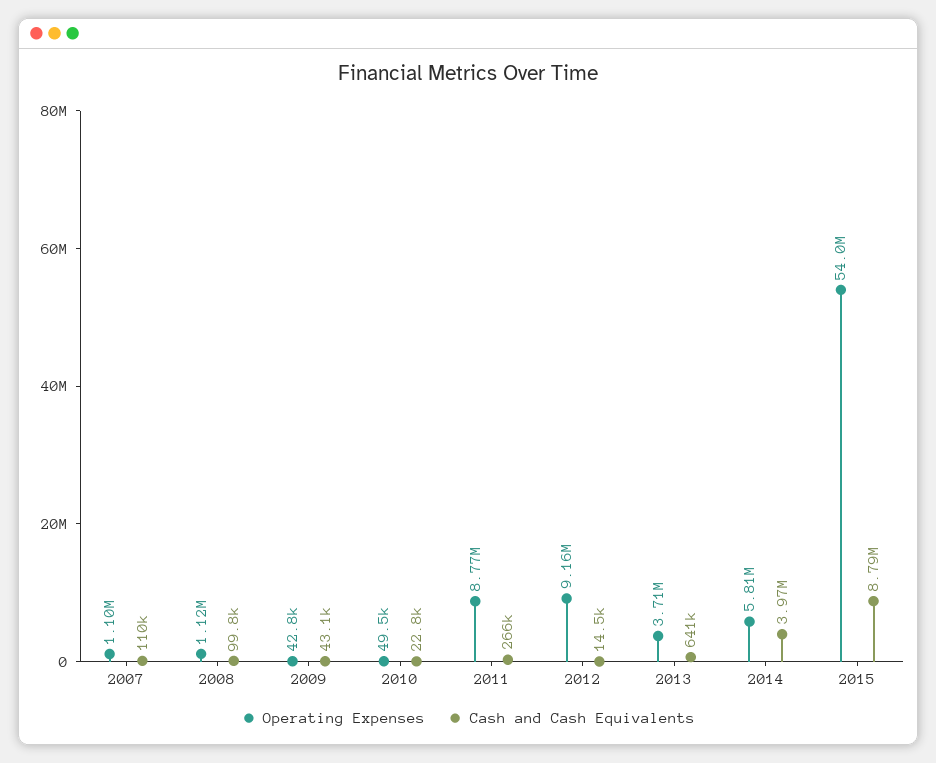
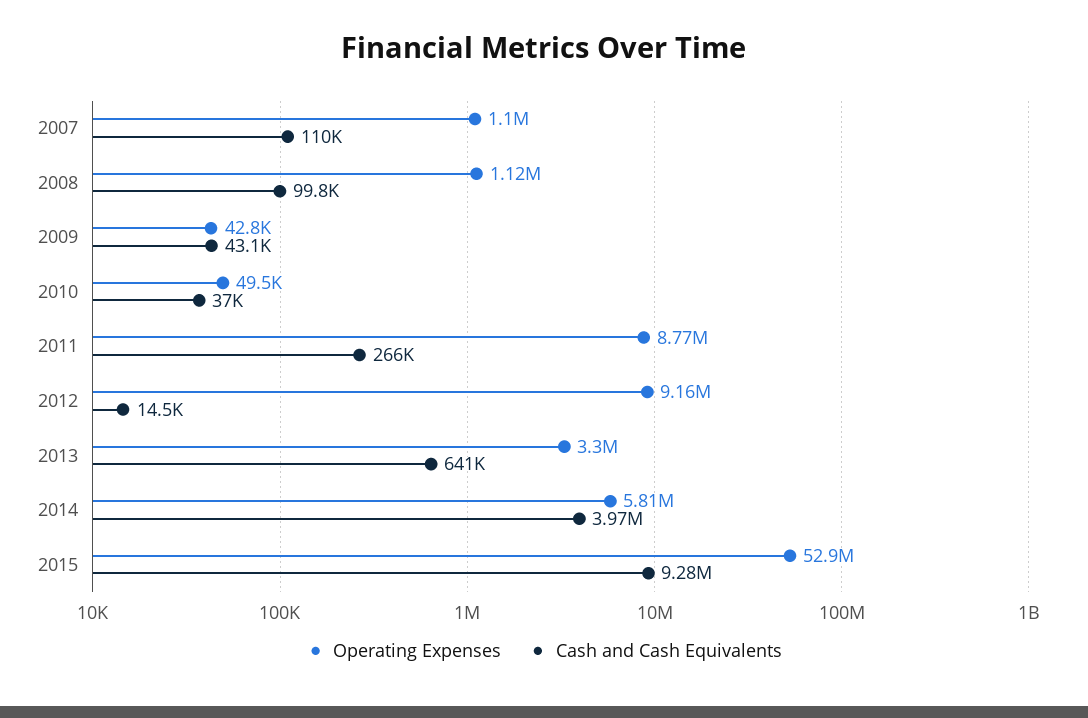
Cash and Cash Equivalents, 2010: 22800 -> 37000
Operating Expenses, 2013: 3710000 -> 3300000
Operating Expenses, 2015: 54000000 -> 52900000
Cash and Cash Equivalents, 2015: 8790000 -> 9280000

